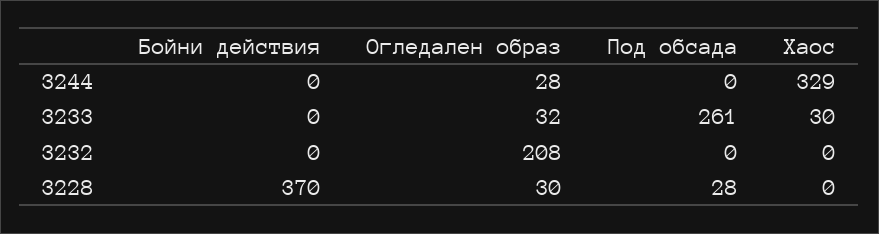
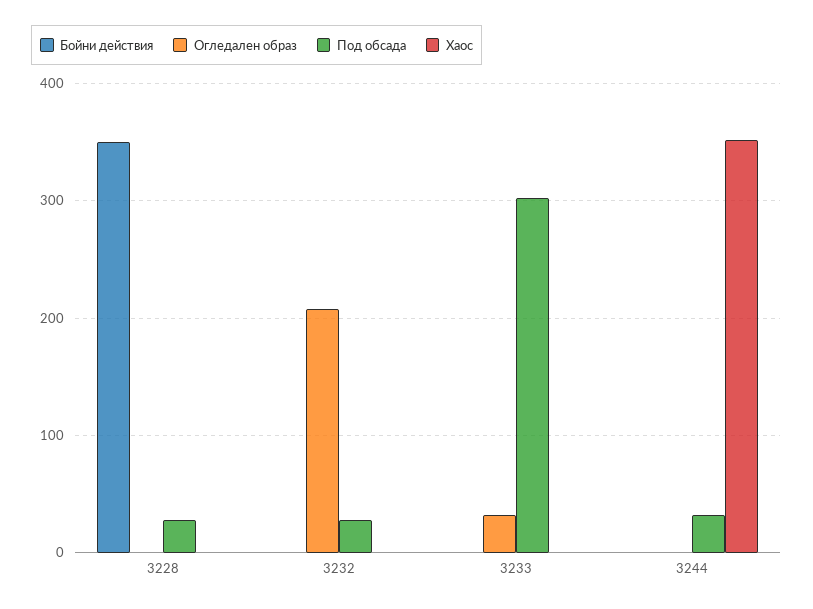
Огледален образ, 3244: 28 -> 0
Под обсада, 3244: 0 -> 30
Хаос, 3244: 329 -> 350
Под обсада, 3233: 261 -> 300
Хаос, 3233: 30 -> 0
Под обсада, 3232: 0 -> 30
Бойни действия, 3228: 370 -> 350
Огледален образ, 3228: 30 -> 0

